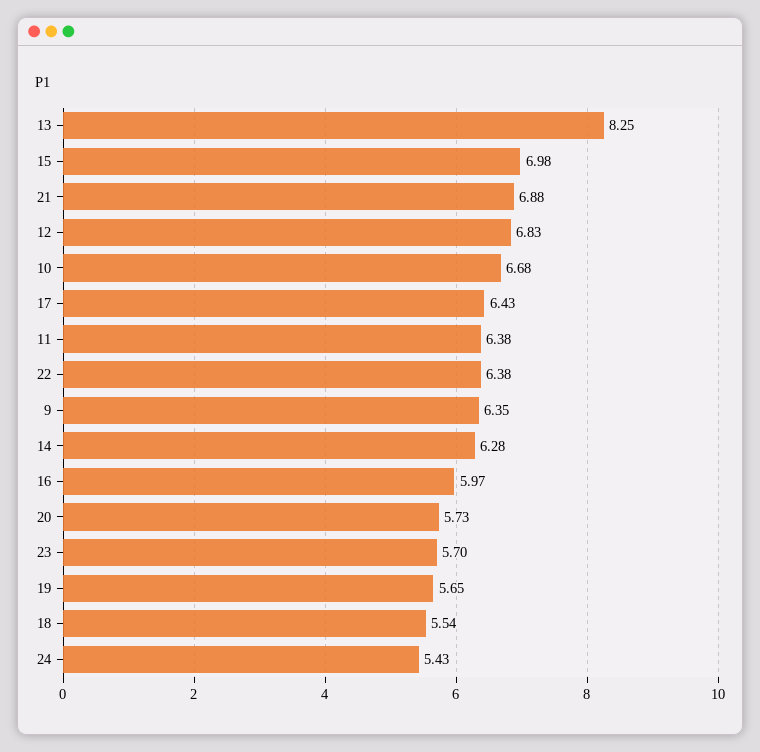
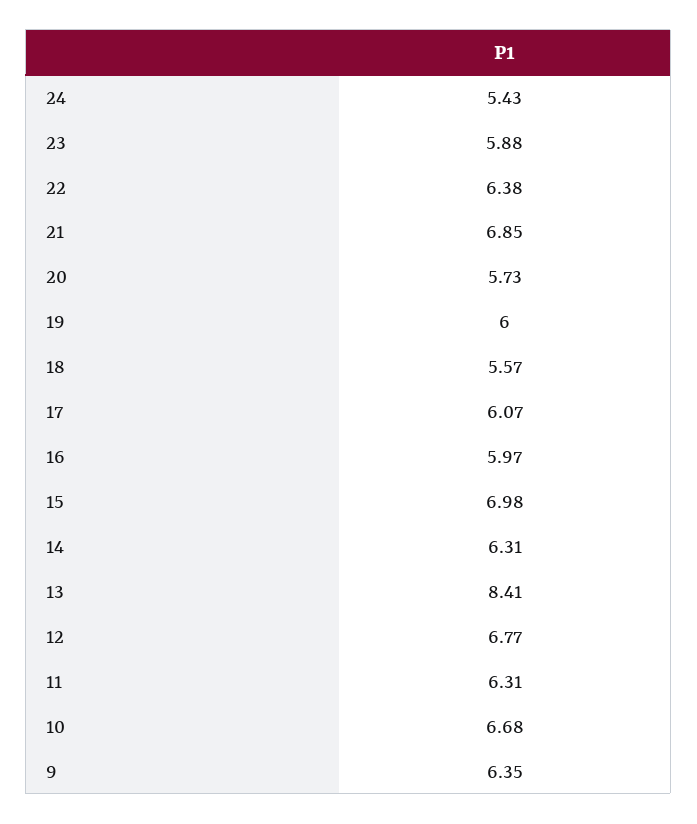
13: 8.25 -> 8.41
21: 6.88 -> 6.85
12: 6.83 -> 6.77
17: 6.43 -> 6.07
11: 6.38 -> 6.31
14: 6.28 -> 6.31
23: 5.7 -> 5.88
19: 5.65 -> 6
18: 5.54 -> 5.57

